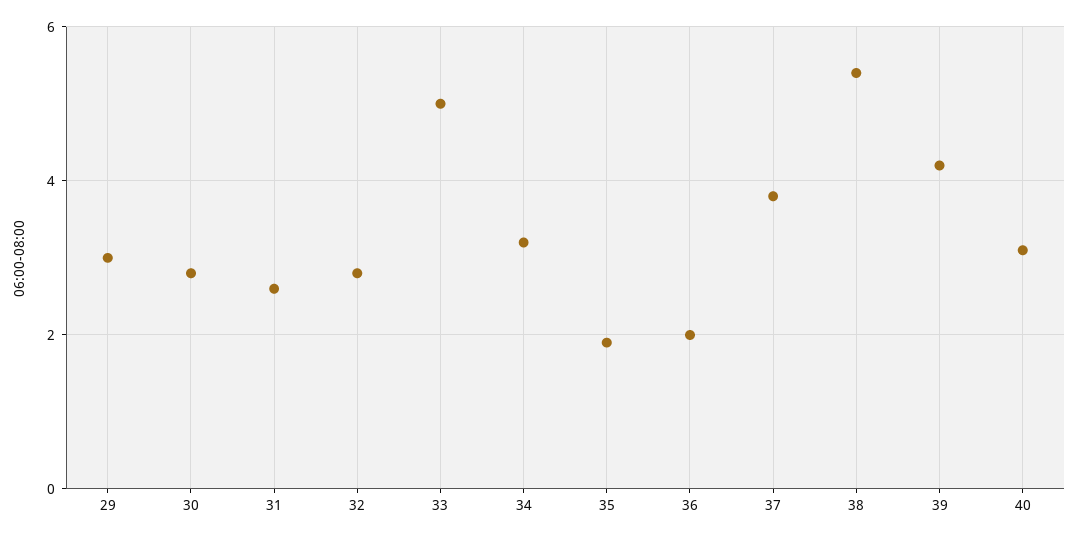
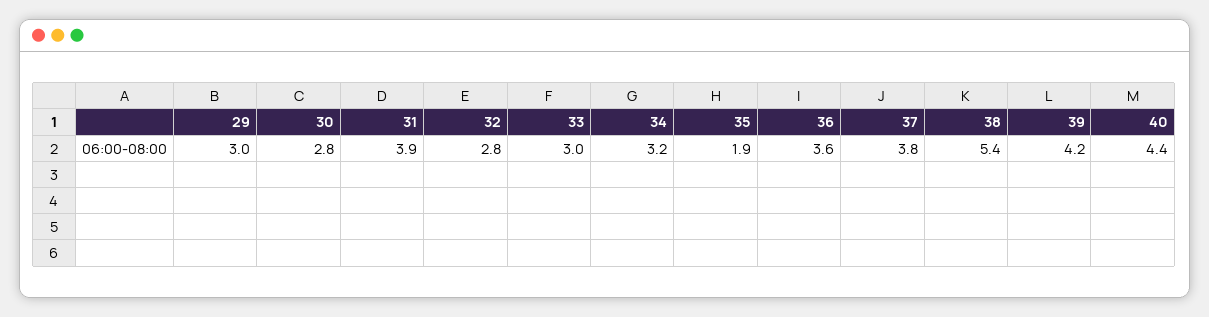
31: 2.5 -> 3.9
33: 5 -> 3
36: 2 -> 3.6
40: 3 -> 4.4

